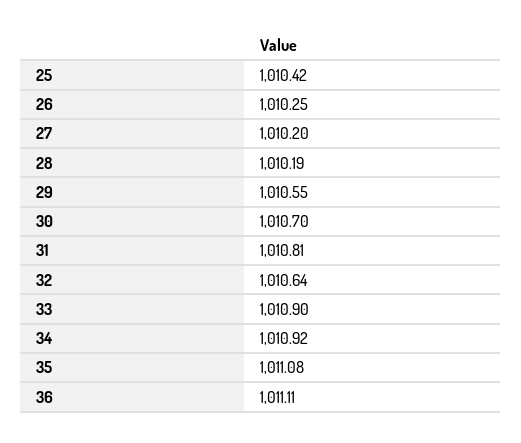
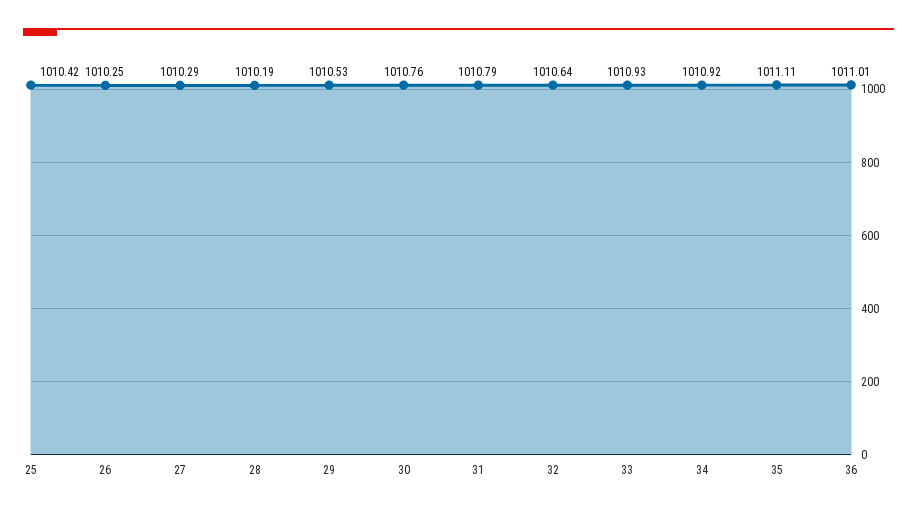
27: 1010.2 -> 1010.29
29: 1010.55 -> 1010.53
30: 1010.7 -> 1010.76
31: 1010.81 -> 1010.79
33: 1010.9 -> 1010.93
35: 1011.08 -> 1011.11
36: 1011.11 -> 1011.01

